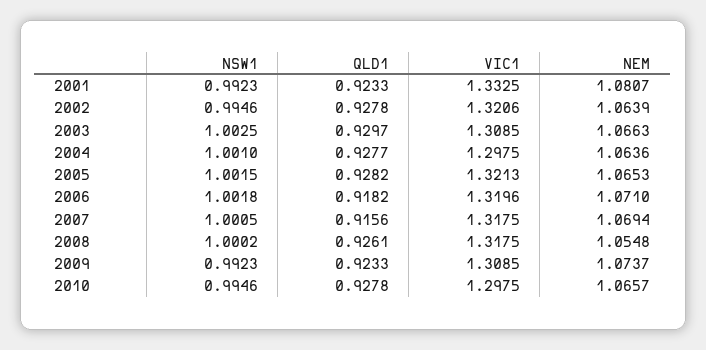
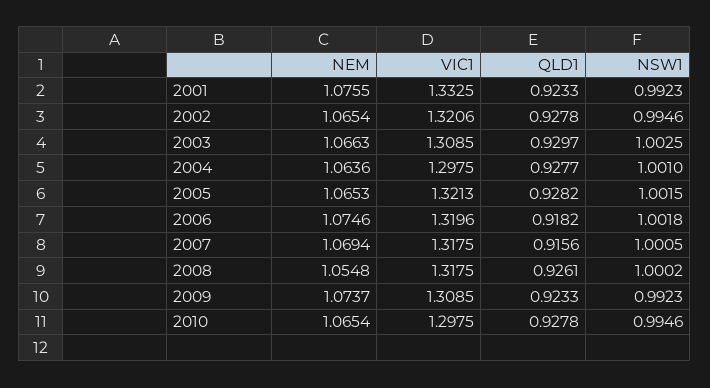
NEM, 2001: 1.0807 -> 1.0755
NEM, 2002: 1.0639 -> 1.0654
NEM, 2006: 1.071 -> 1.0746
NEM, 2010: 1.0657 -> 1.0654

